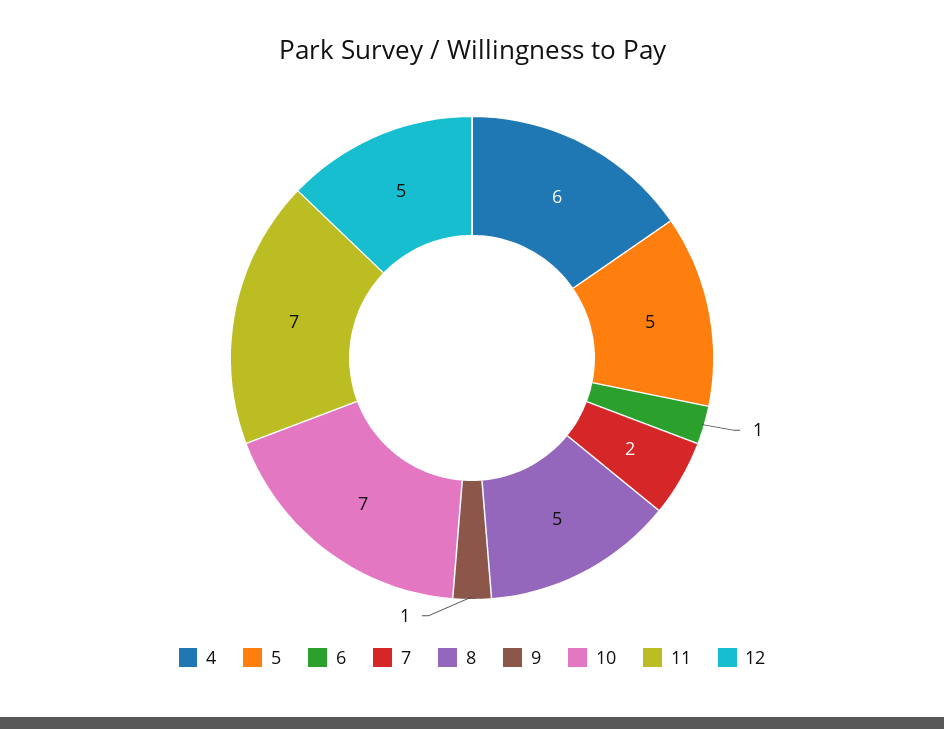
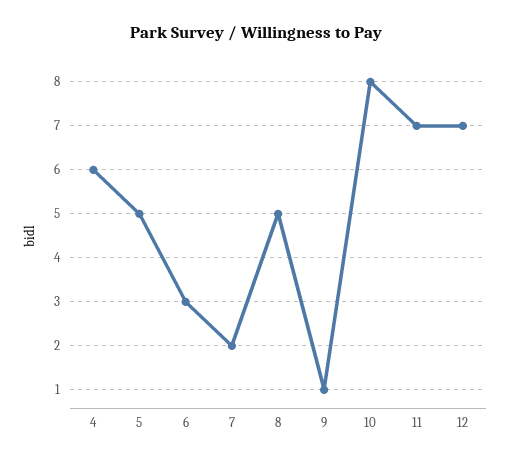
6: 1 -> 3
10: 7 -> 8
12: 5 -> 7

